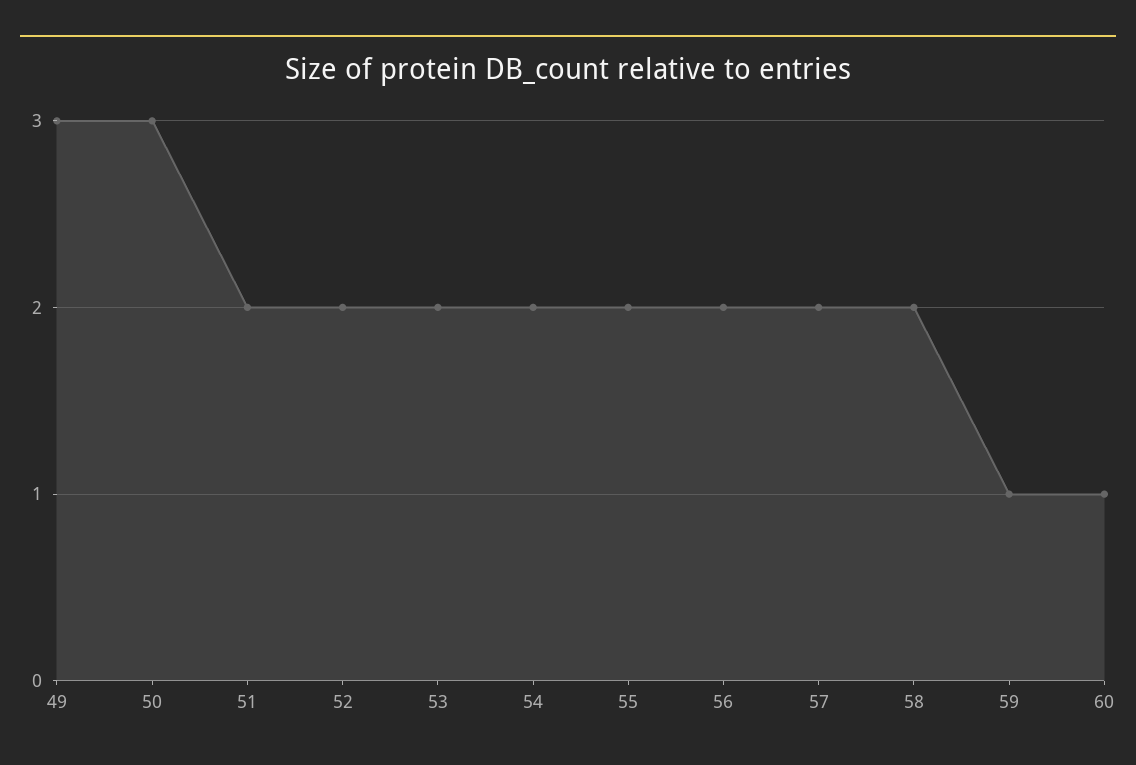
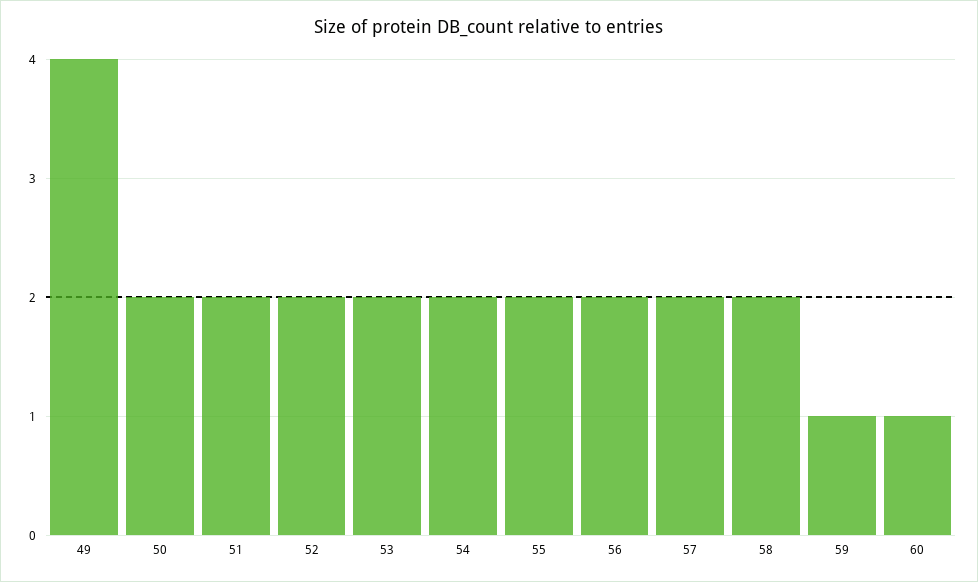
49: 3 -> 4
50: 3 -> 2

